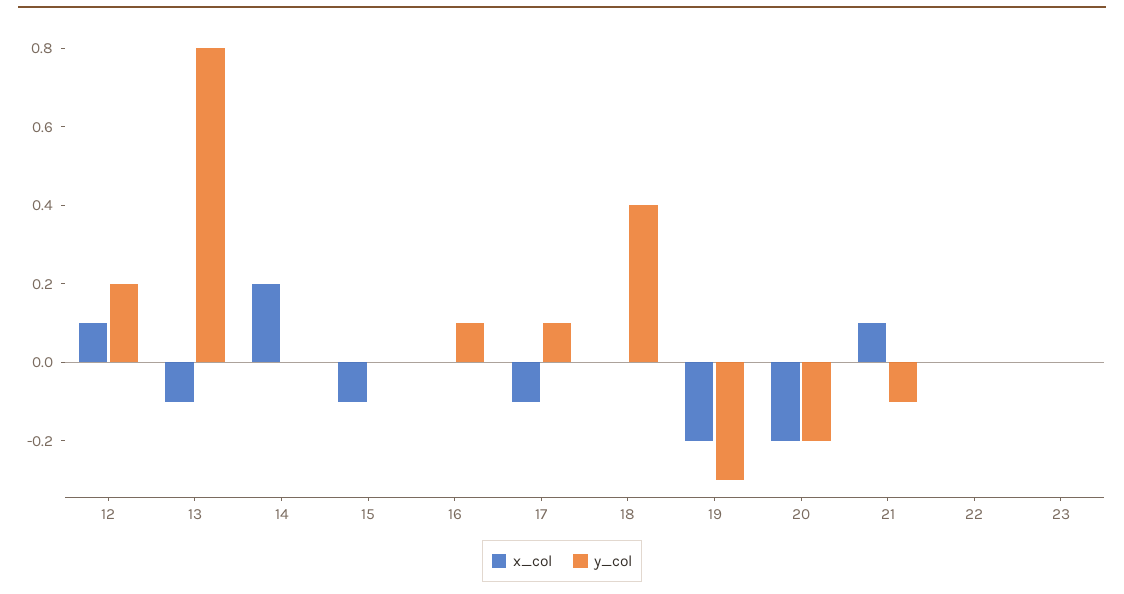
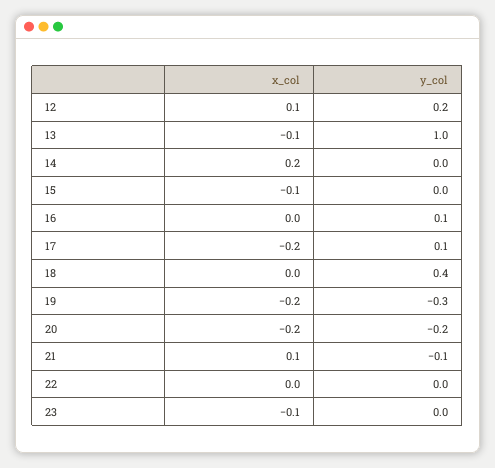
y_col, 13: 0.8 -> 1
x_col, 17: -0.1 -> -0.2
x_col, 23: 0 -> -0.1

